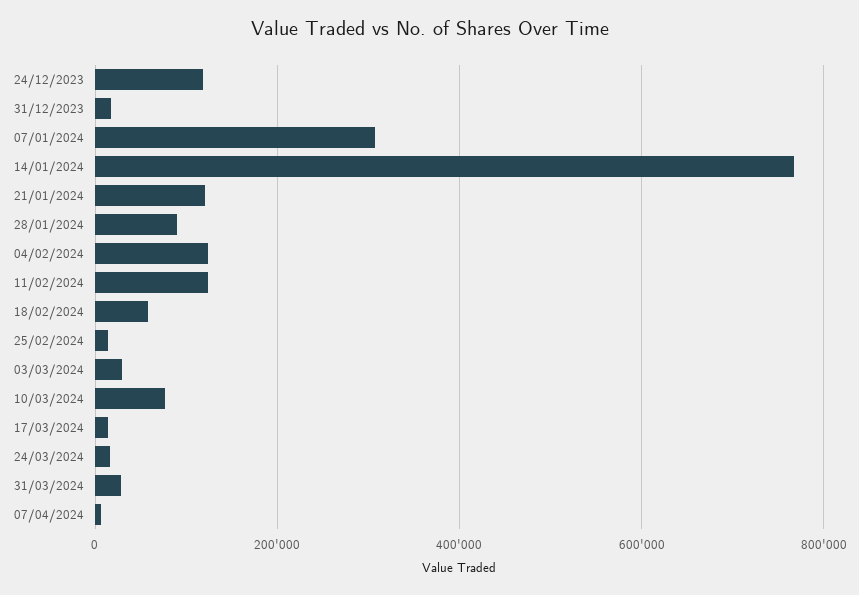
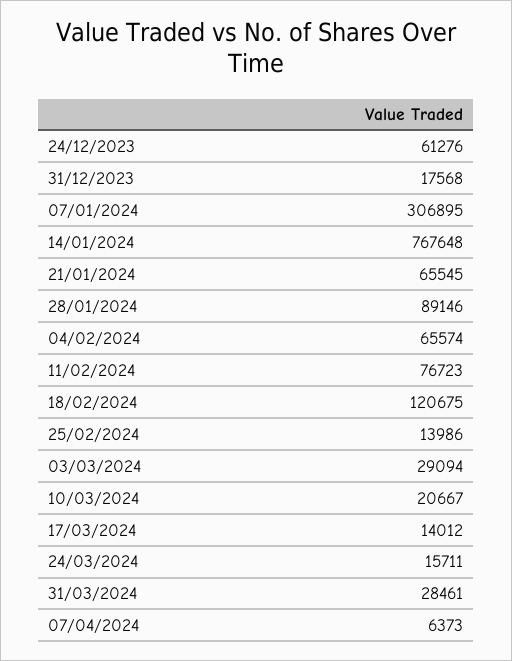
24/12/2023: 120000 -> 61276
21/01/2024: 120000 -> 65545
04/02/2024: 120000 -> 65574
11/02/2024: 120000 -> 76723
18/02/2024: 60000 -> 120675
10/03/2024: 80000 -> 20667

